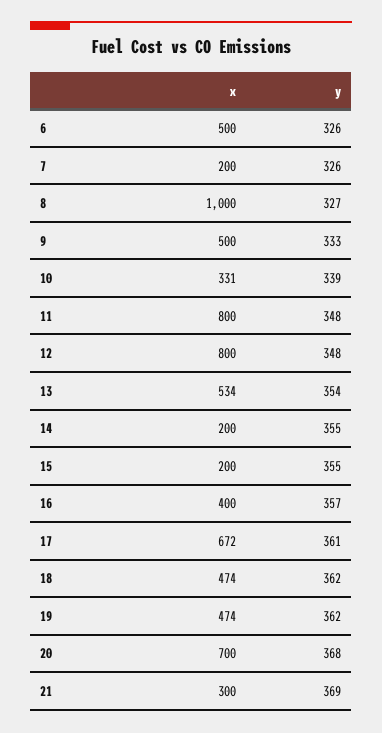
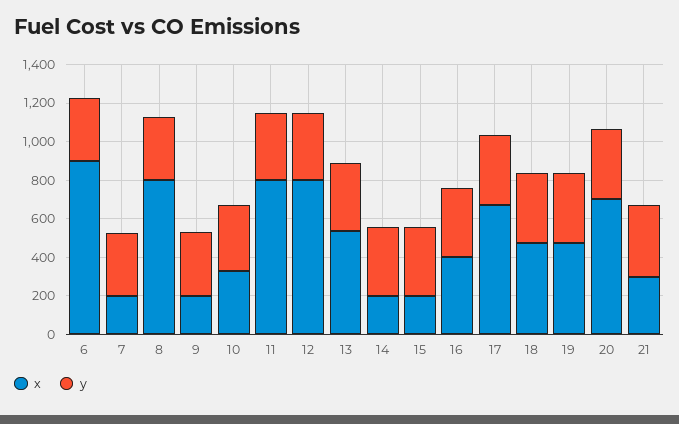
x, 6: 500 -> 900
x, 8: 1000 -> 800
x, 9: 500 -> 200

